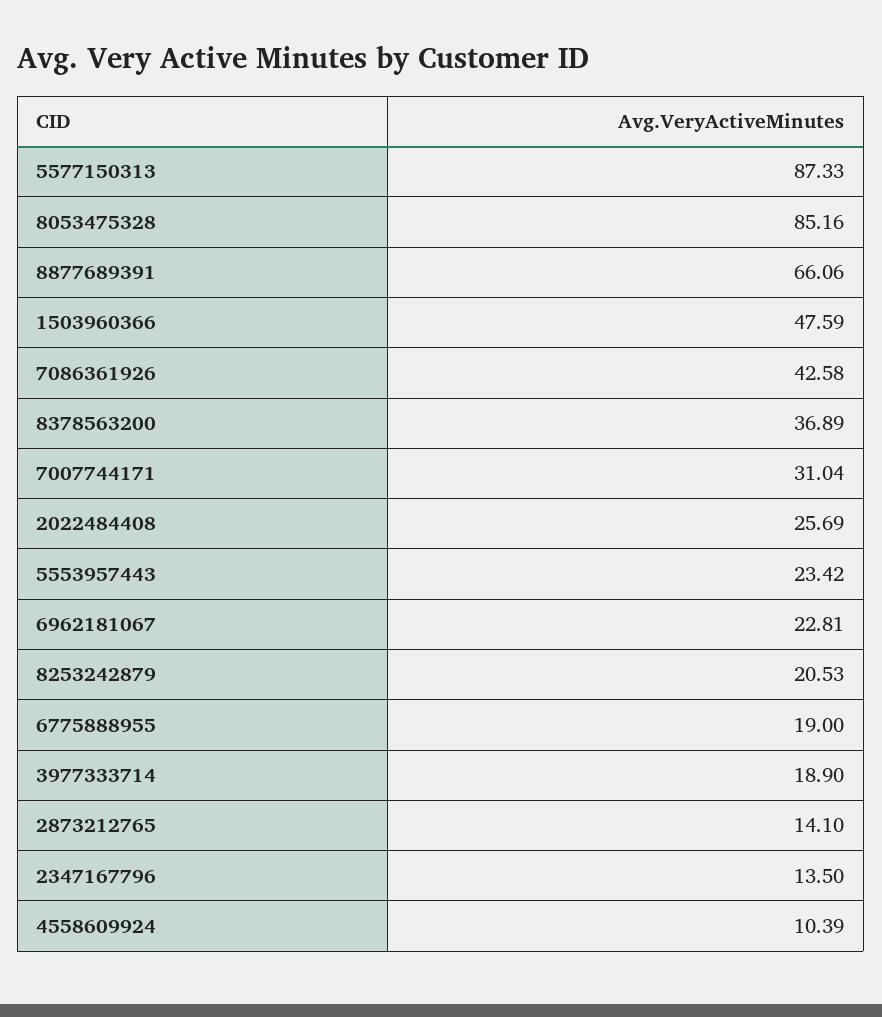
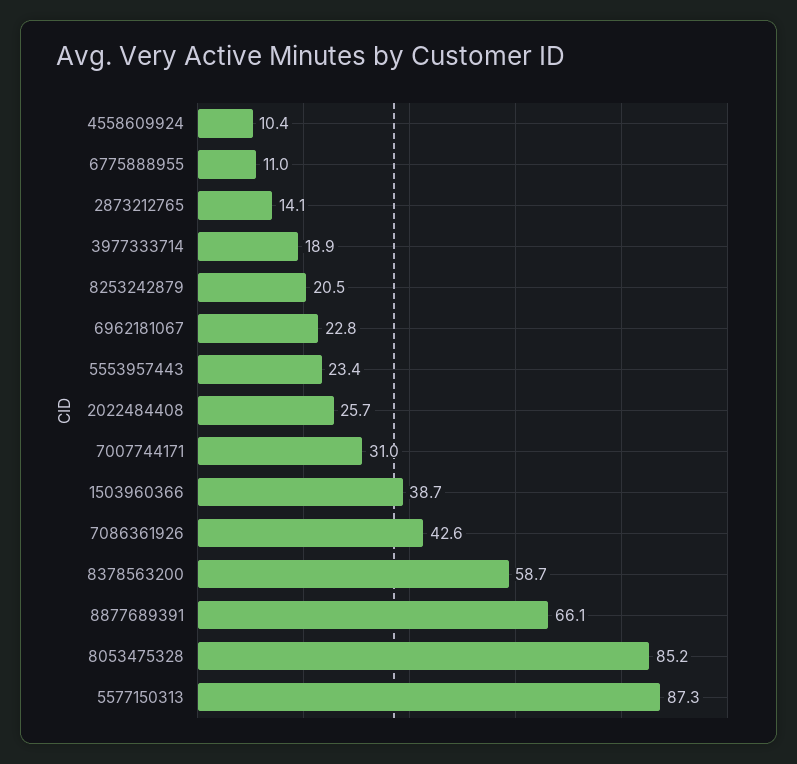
1503960366: 47.59 -> 38.7
8378563200: 36.89 -> 58.7
6775888955: 19 -> 11
2347167796: 13.5 -> none

